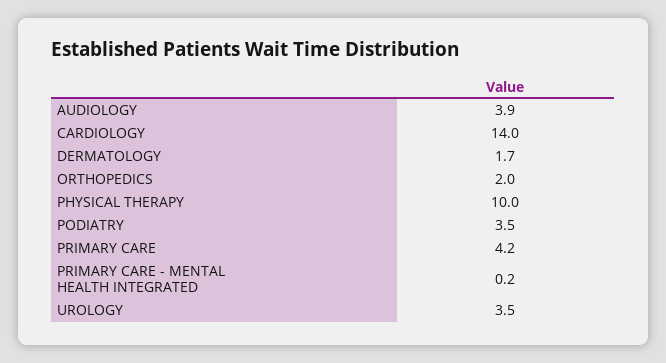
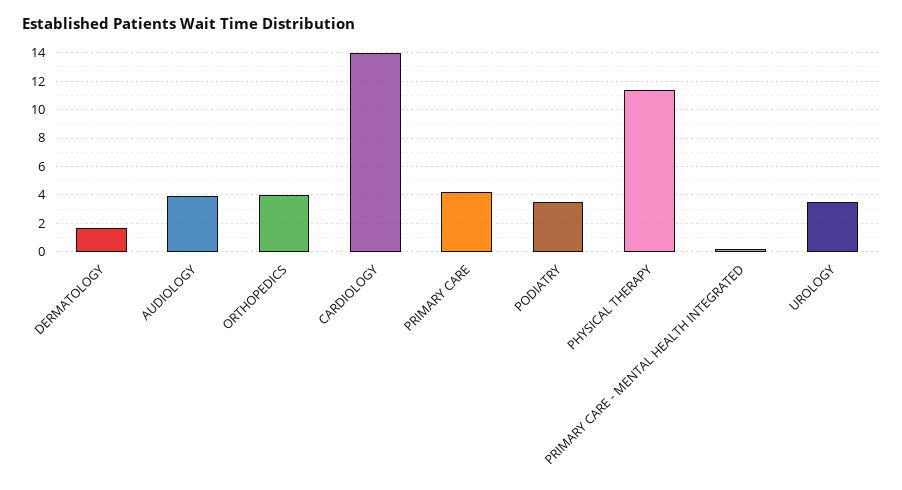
ORTHOPEDICS: 2 -> 4
PHYSICAL THERAPY: 10 -> 11.5

